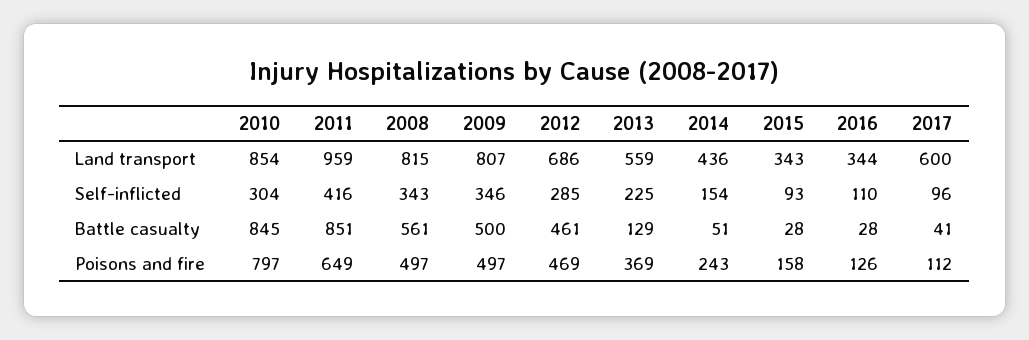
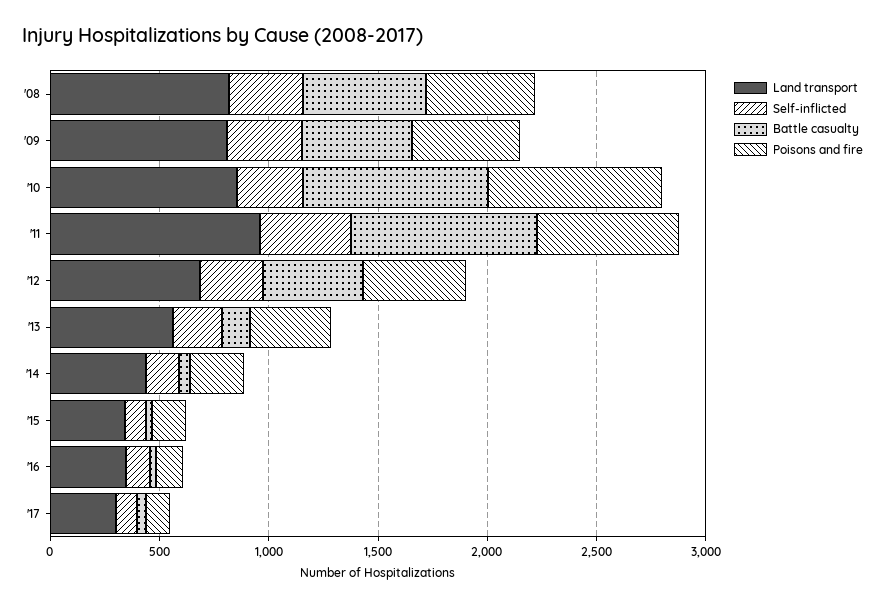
Land transport, 2017: 600 -> 300

